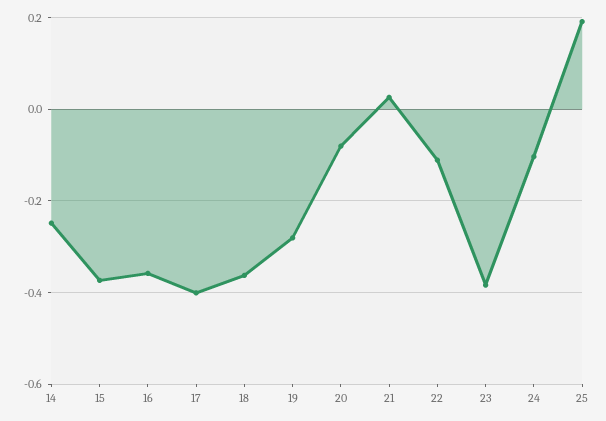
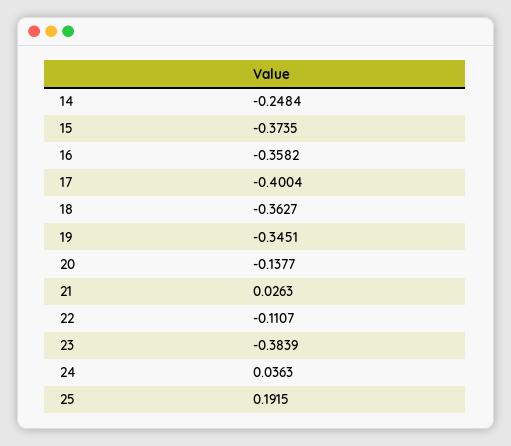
19: -0.28 -> -0.3451
20: -0.08 -> -0.1377
24: -0.1 -> 0.0363

